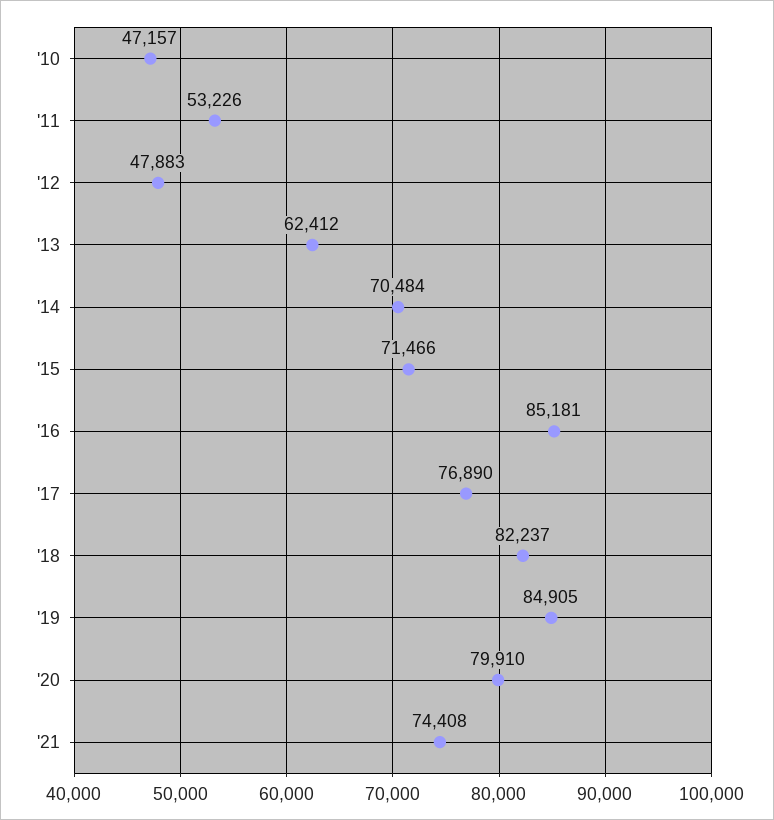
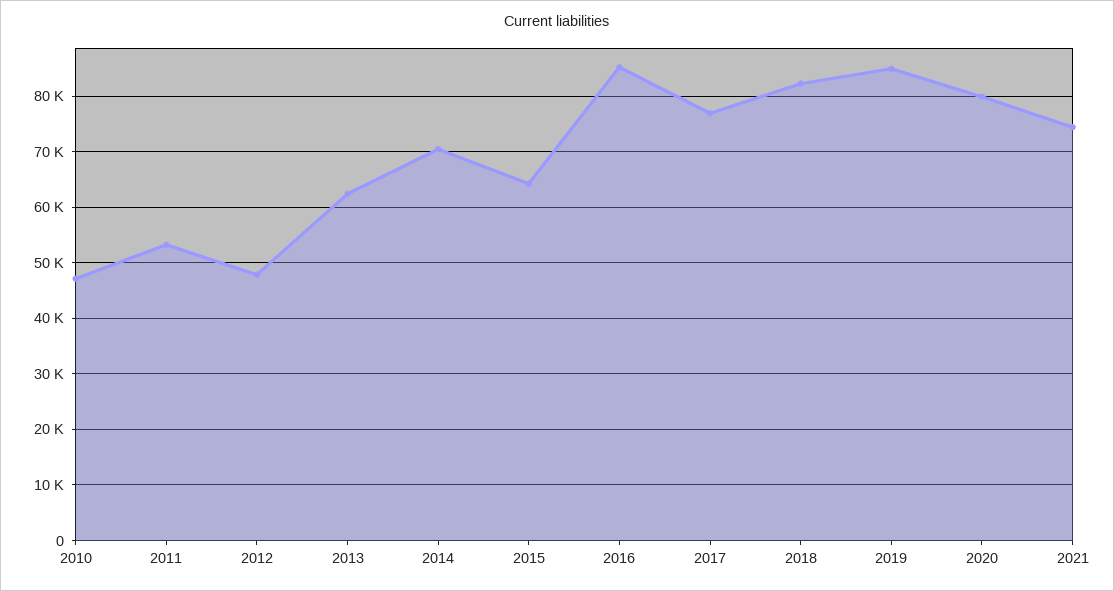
'15: 71466 -> 64000

